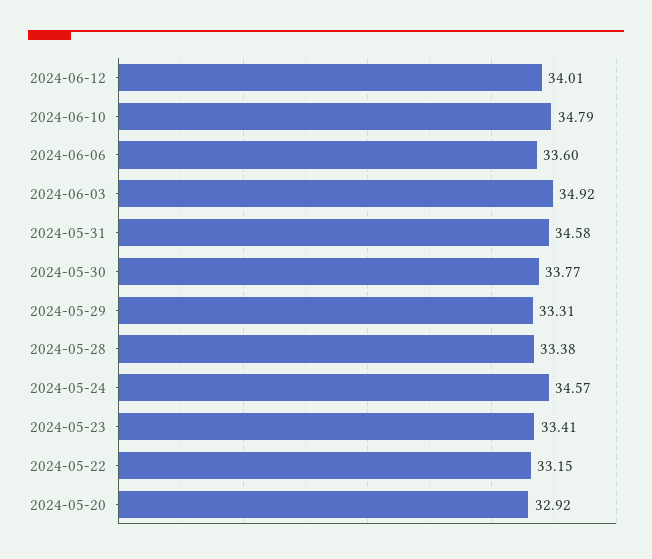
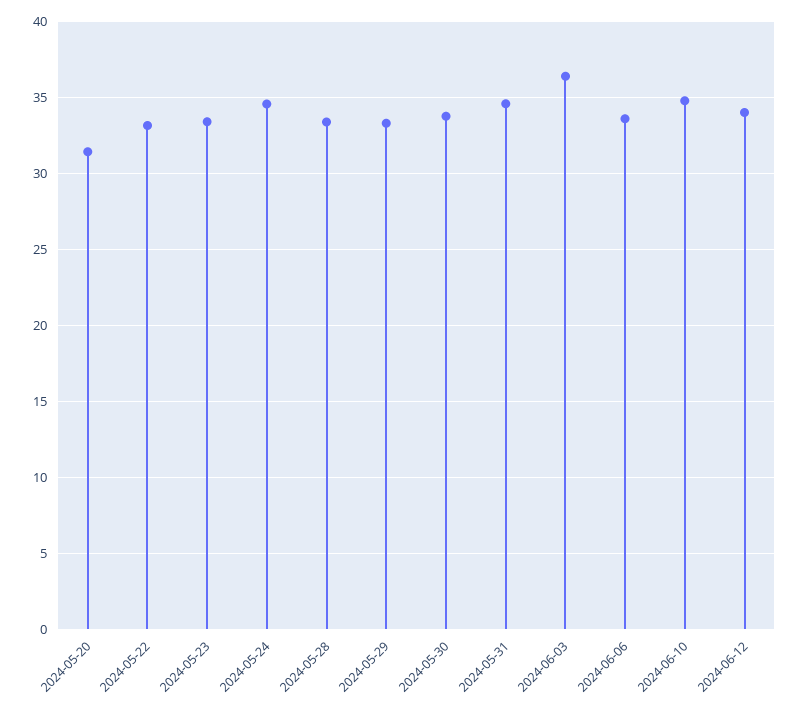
2024-06-03: 34.92 -> 36.5
2024-05-20: 32.92 -> 31.5

